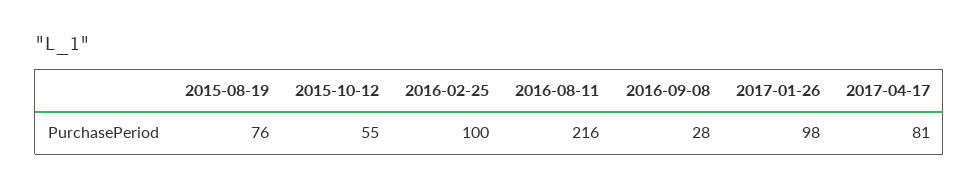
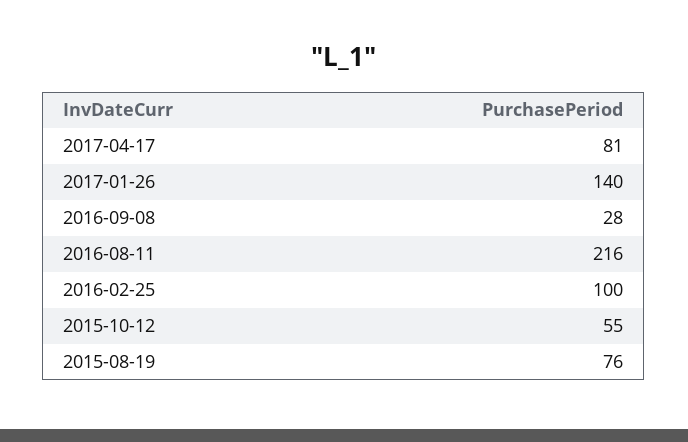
2017-01-26: 98 -> 140

